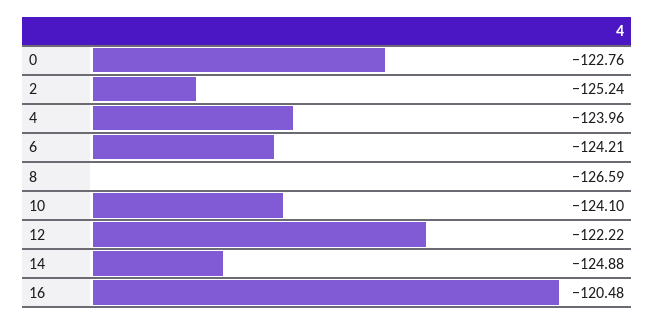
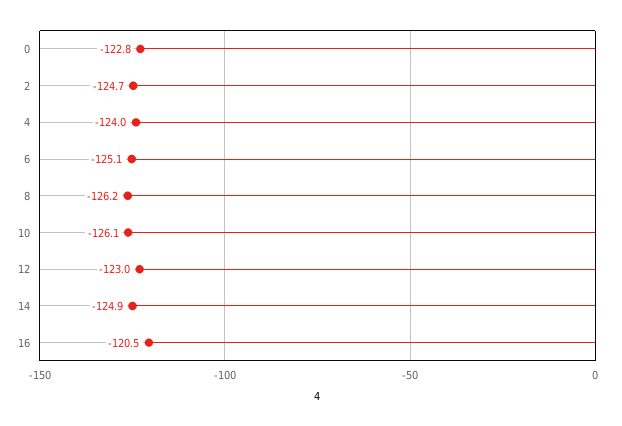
2: -125.24 -> -124.7
6: -124.21 -> -125.1
8: -126.59 -> -126.2
10: -124.1 -> -126.1
12: -122.22 -> -123

